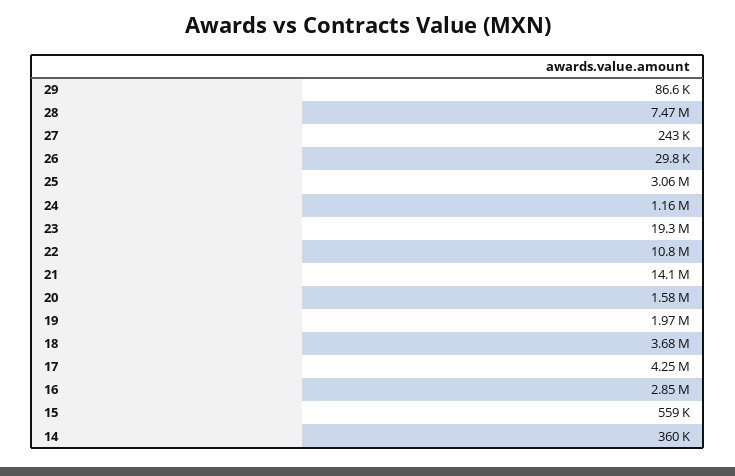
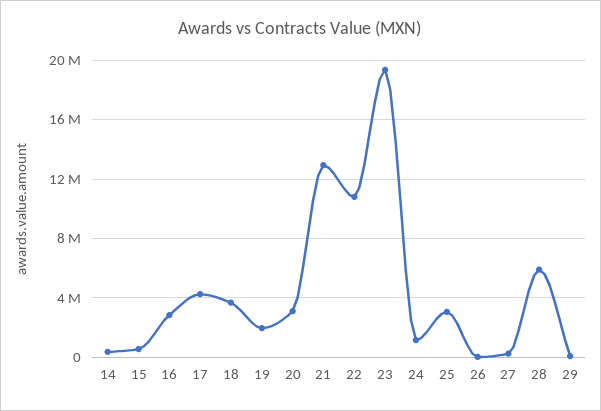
28: 7470000 -> 6000000
21: 14100000 -> 13000000
20: 1580000 -> 3000000

